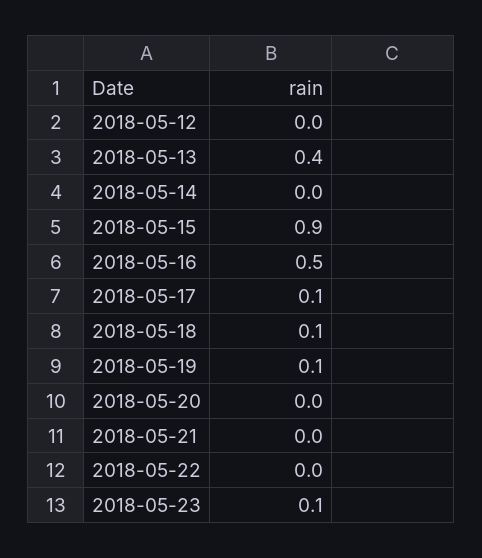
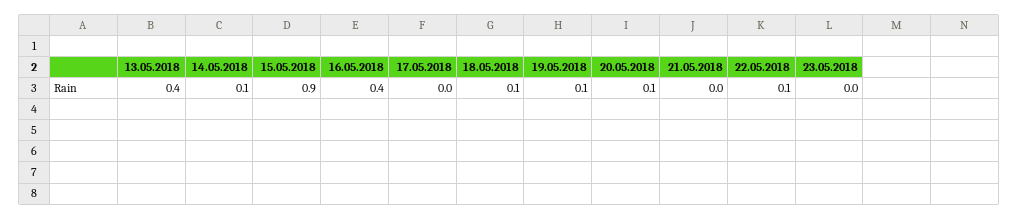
2018-05-12: 0 -> none
2018-05-14: 0 -> 0.1
2018-05-16: 0.5 -> 0.4
2018-05-17: 0.1 -> 0
2018-05-20: 0 -> 0.1
2018-05-22: 0 -> 0.1
2018-05-23: 0.1 -> 0

